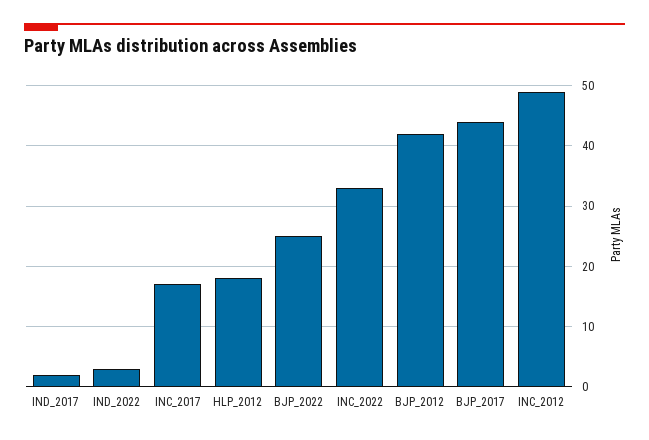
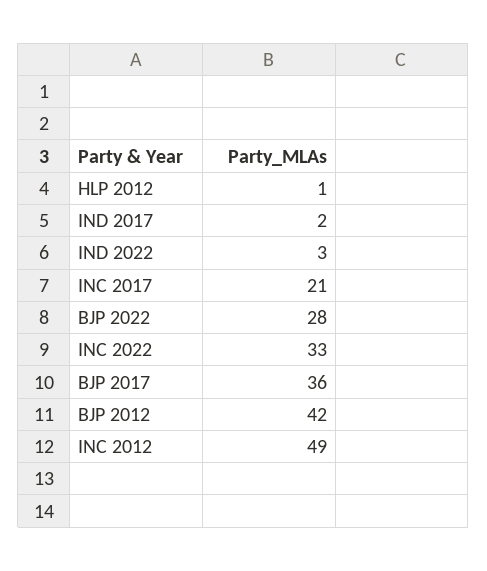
INC_2017: 17 -> 21
HLP_2012: 18 -> 1
BJP_2022: 25 -> 28
BJP_2017: 44 -> 36

